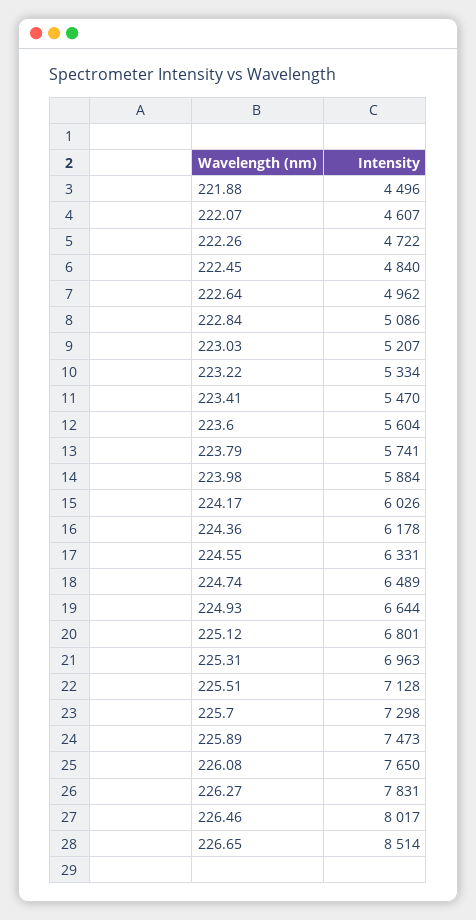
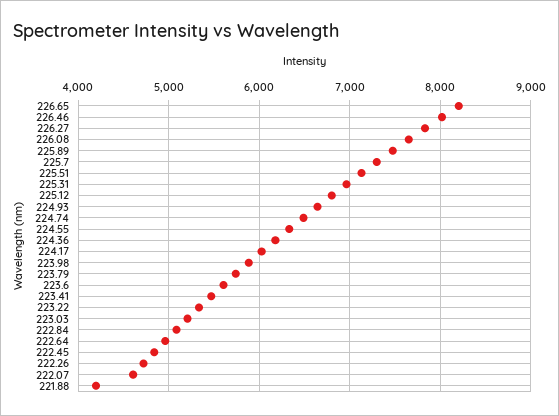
221.88: 4496 -> 4200
226.65: 8514 -> 8200

